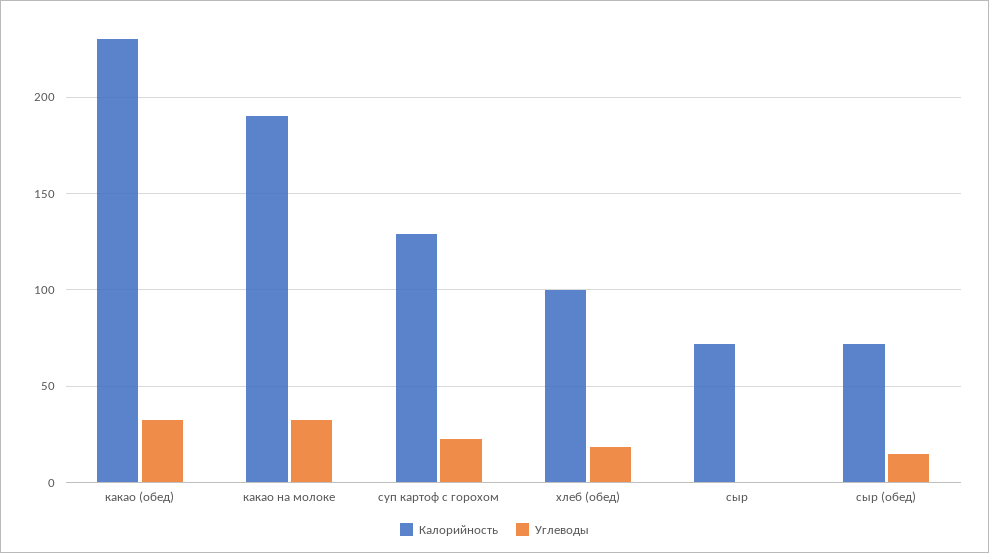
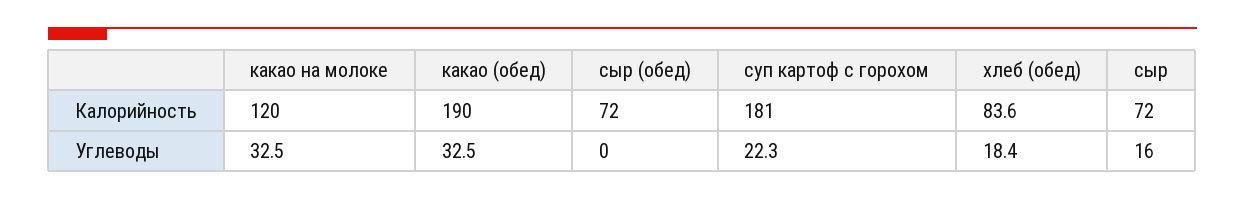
Калорийность, какао (обед): 230 -> 190
Калорийность, какао на молоке: 190 -> 120
Калорийность, суп картоф с горохом: 130 -> 181
Калорийность, хлеб (обед): 100 -> 83.6
Углеводы, сыр: 0 -> 16
Углеводы, сыр (обед): 15 -> 0

